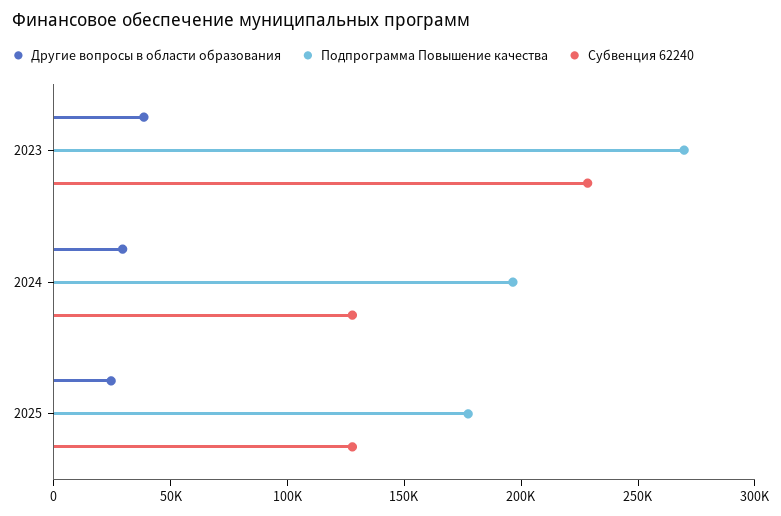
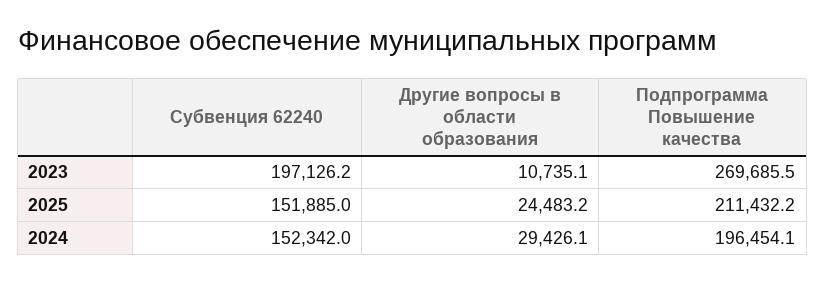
Другие вопросы в области образования, 2023: 40000 -> 10735.1
Субвенция 62240, 2023: 230000 -> 197126.2
Субвенция 62240, 2024: 130000 -> 152342
Подпрограмма Повышение качества, 2025: 180000 -> 211432.2
Субвенция 62240, 2025: 130000 -> 151885

